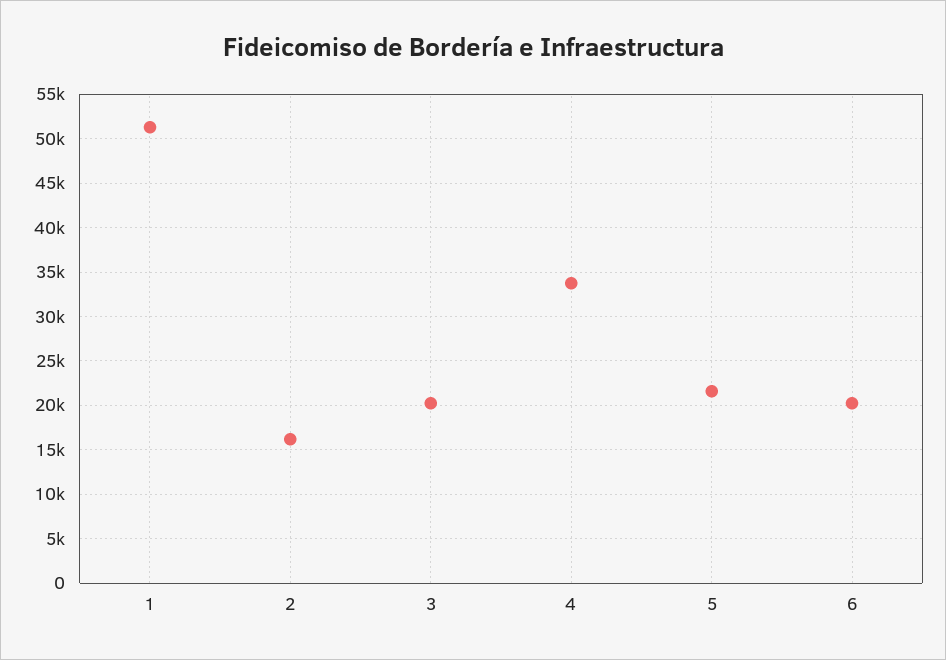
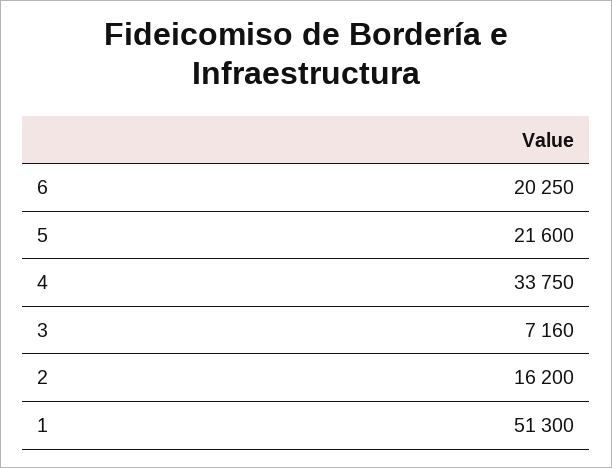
3: 20000 -> 7160

